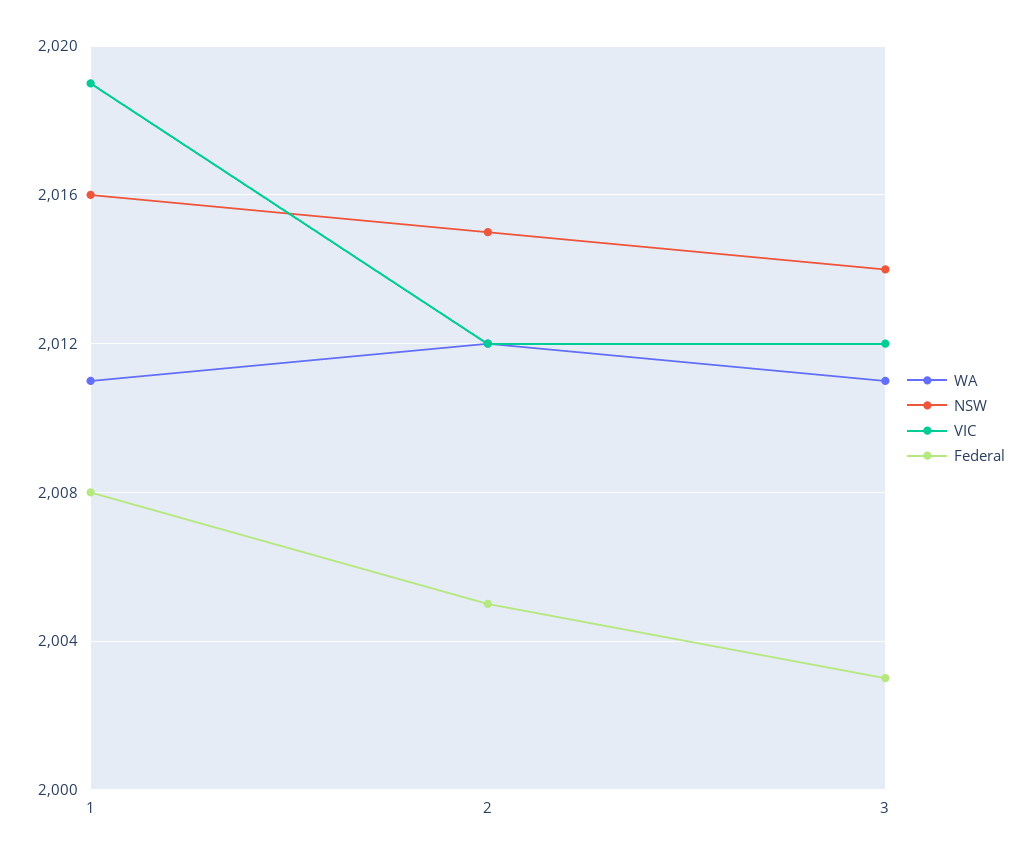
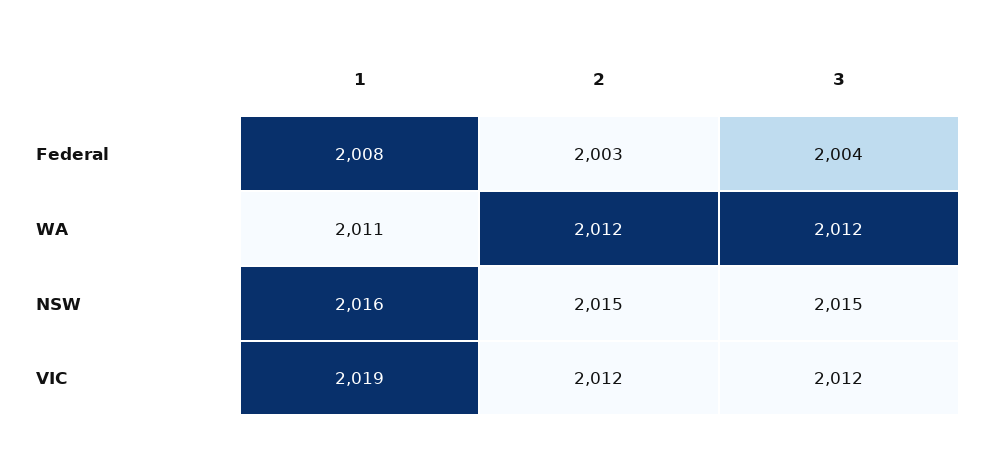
Federal, 2: 2005 -> 2003
WA, 3: 2011 -> 2012
NSW, 3: 2014 -> 2015
Federal, 3: 2003 -> 2004

